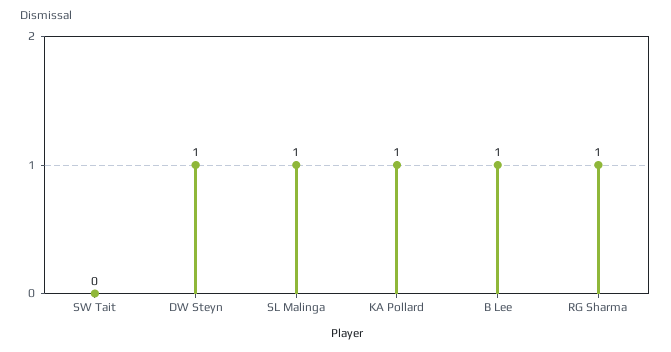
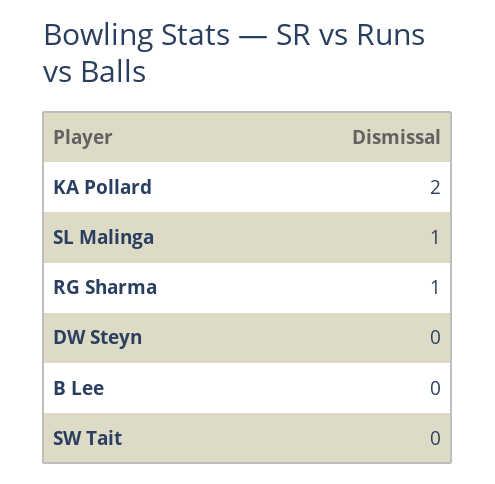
DW Steyn: 1 -> 0
KA Pollard: 1 -> 2
B Lee: 1 -> 0

